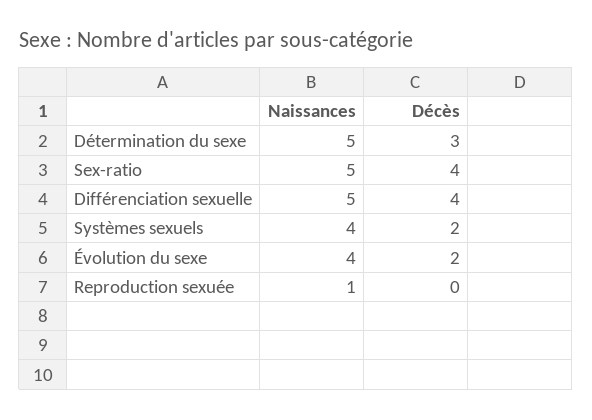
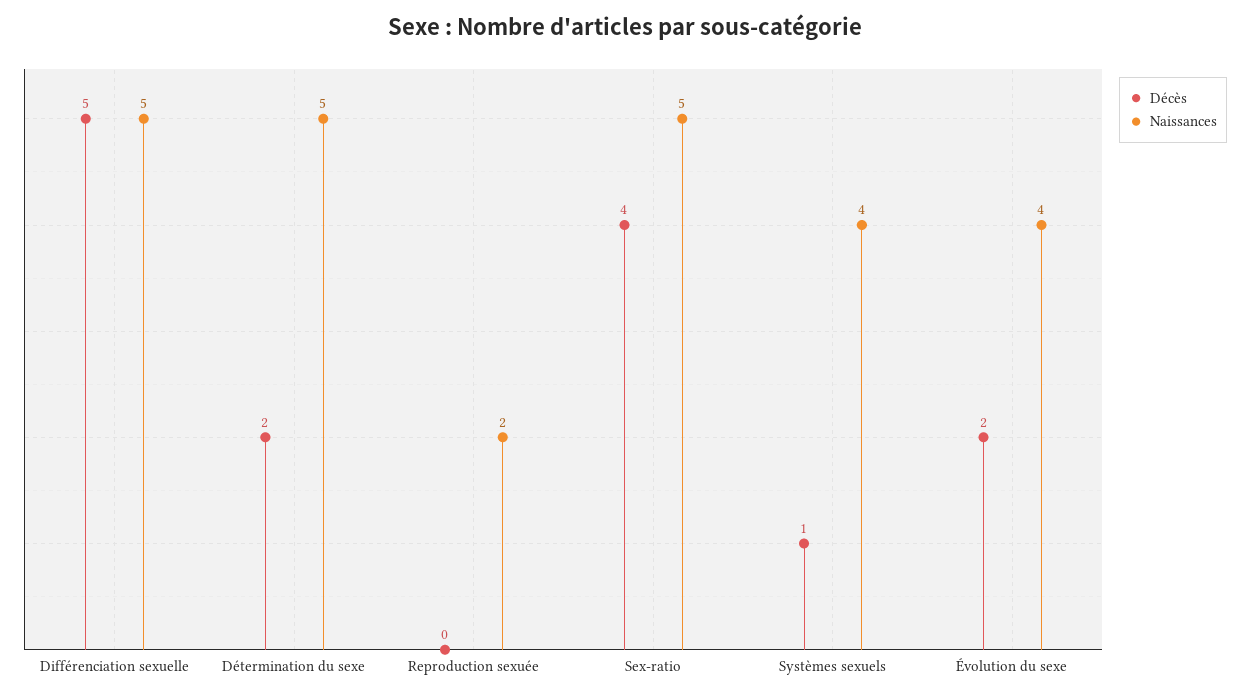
Décès, Détermination du sexe: 3 -> 2
Décès, Différenciation sexuelle: 4 -> 5
Décès, Systèmes sexuels: 2 -> 1
Naissances, Reproduction sexuée: 1 -> 2

